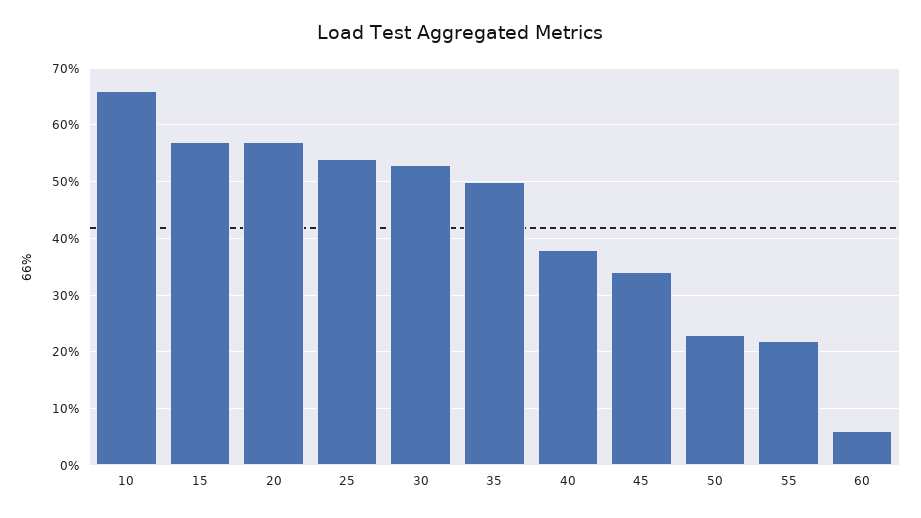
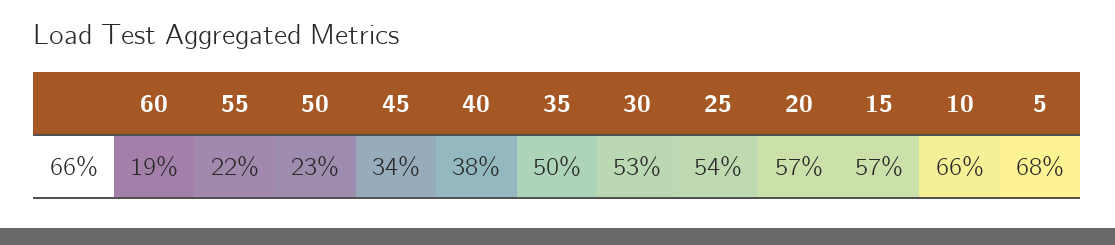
60: 5 -> 19
5: none -> 68

